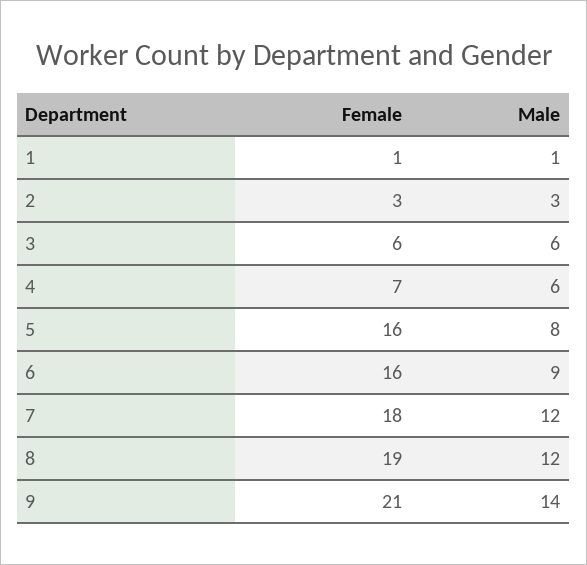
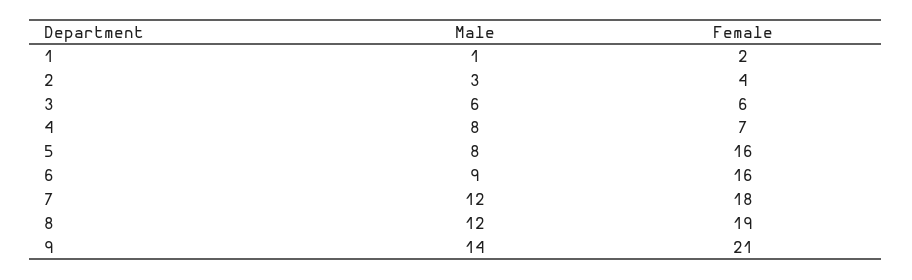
Female, 1: 1 -> 2
Female, 2: 3 -> 4
Male, 4: 6 -> 8

